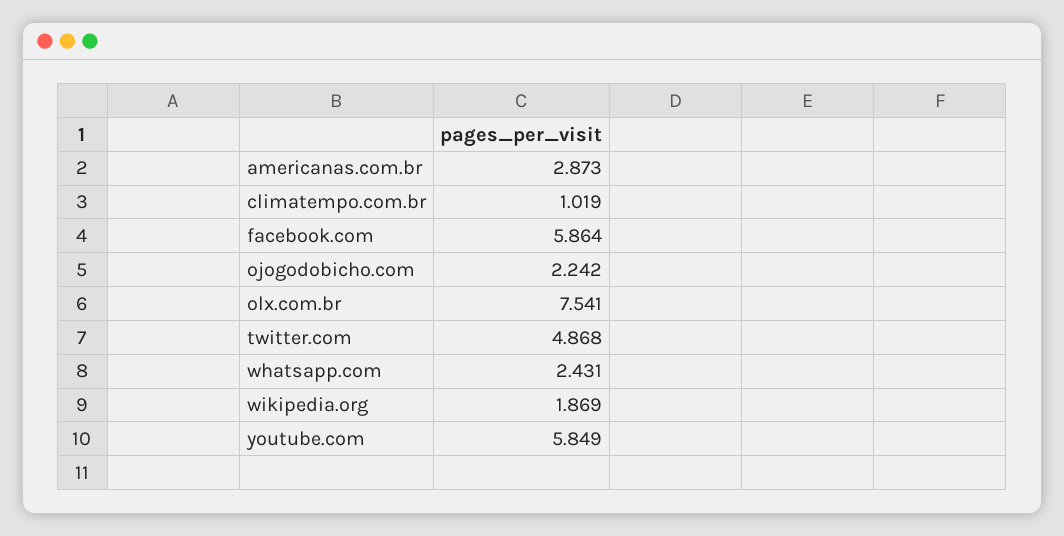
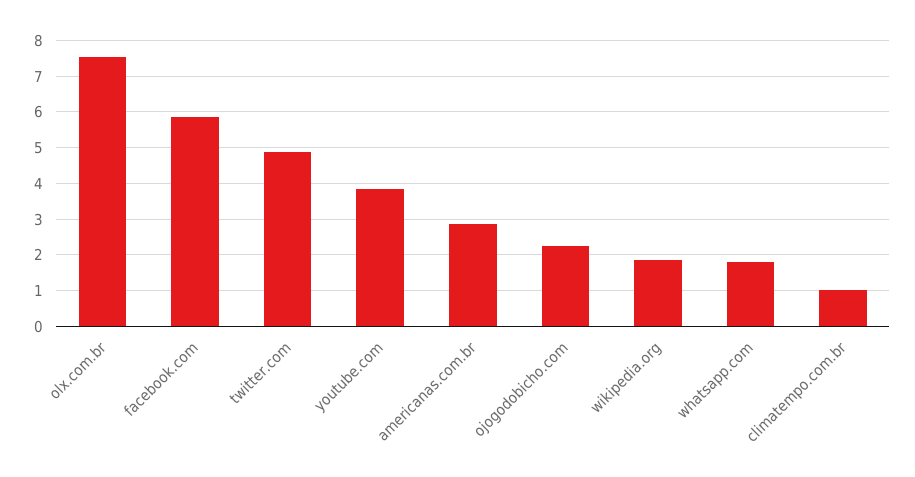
whatsapp.com: 2.431 -> 1.8
youtube.com: 5.849 -> 3.8

